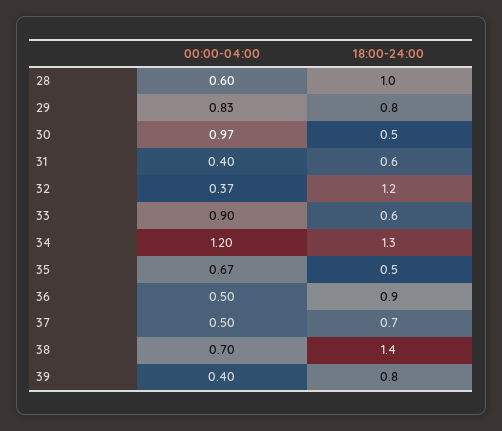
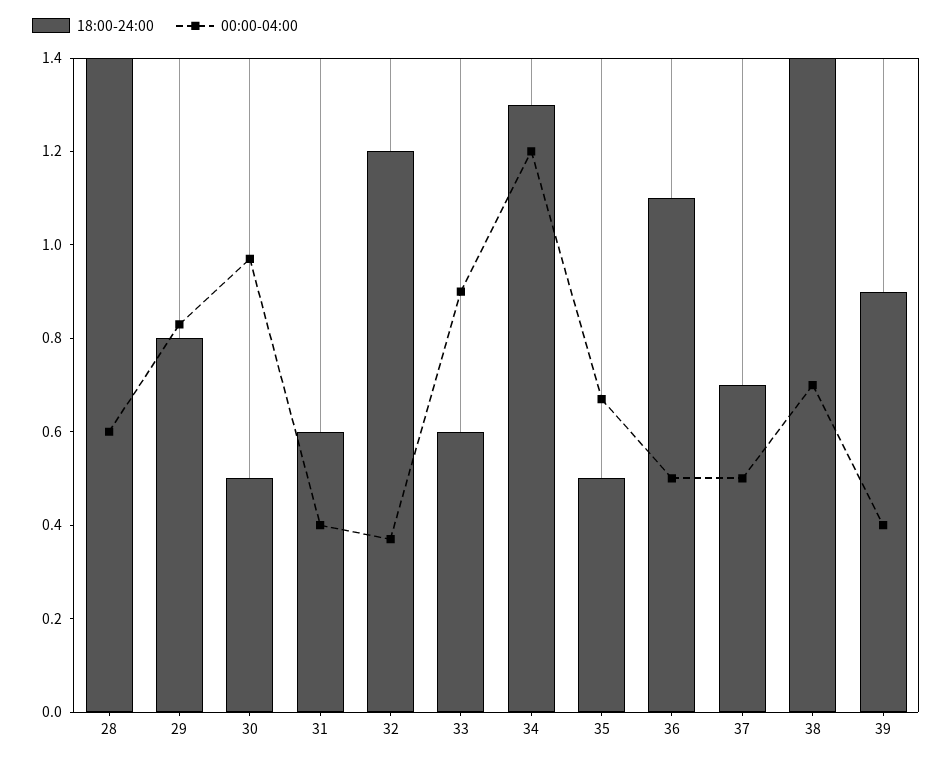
18:00-24:00, 28: 1 -> 1.4
18:00-24:00, 36: 0.9 -> 1.1
18:00-24:00, 39: 0.8 -> 0.9

